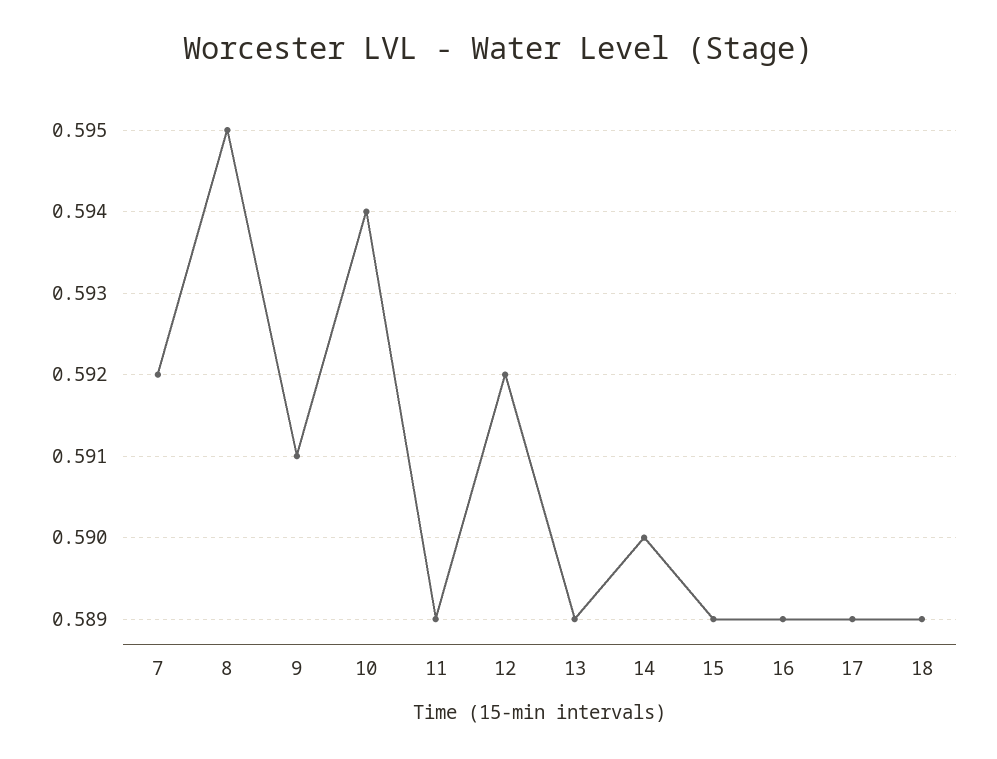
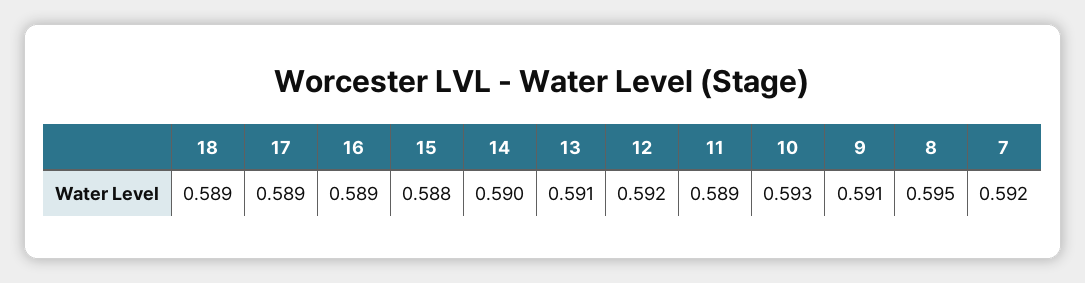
10: 0.594 -> 0.593
13: 0.589 -> 0.591
15: 0.589 -> 0.588

